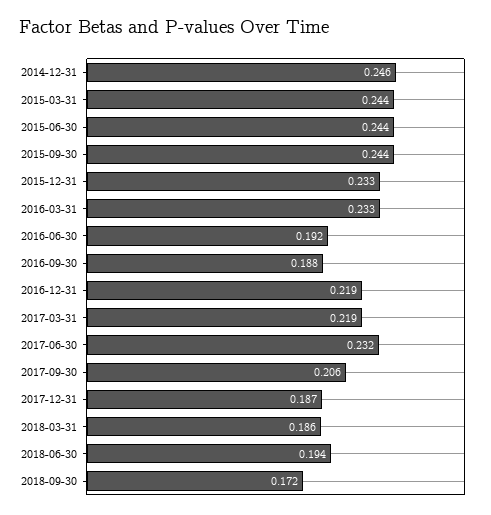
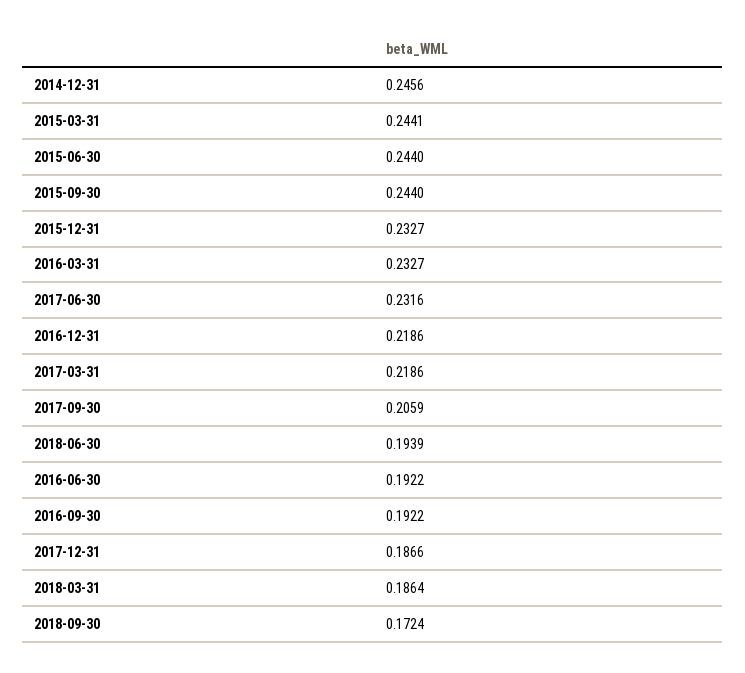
2016-09-30: 0.188 -> 0.1922

